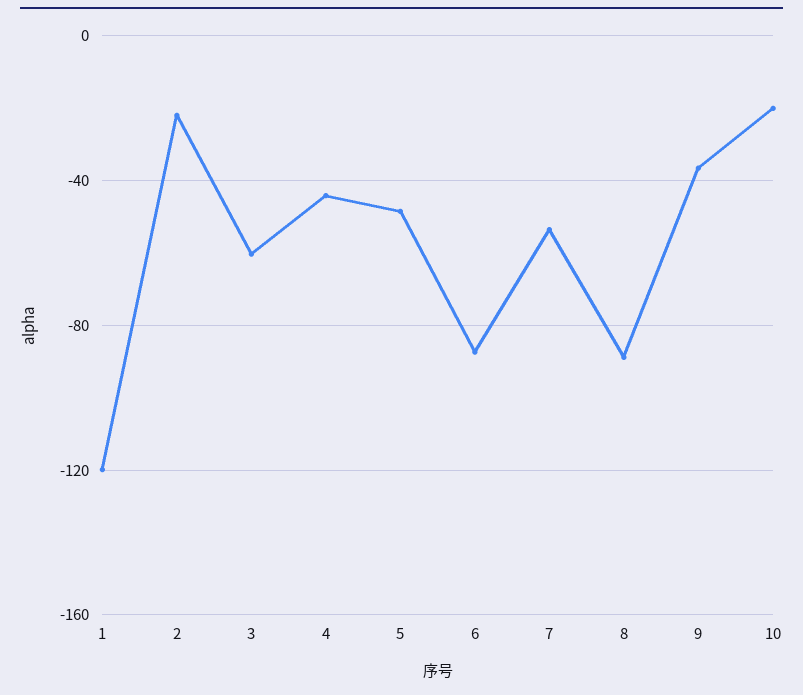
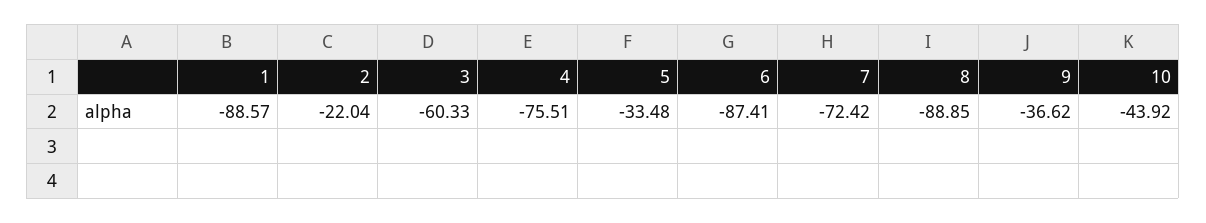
1: -120 -> -88.57
4: -45 -> -75.51
5: -50 -> -33.48
7: -55 -> -72.42
10: -20 -> -43.92

